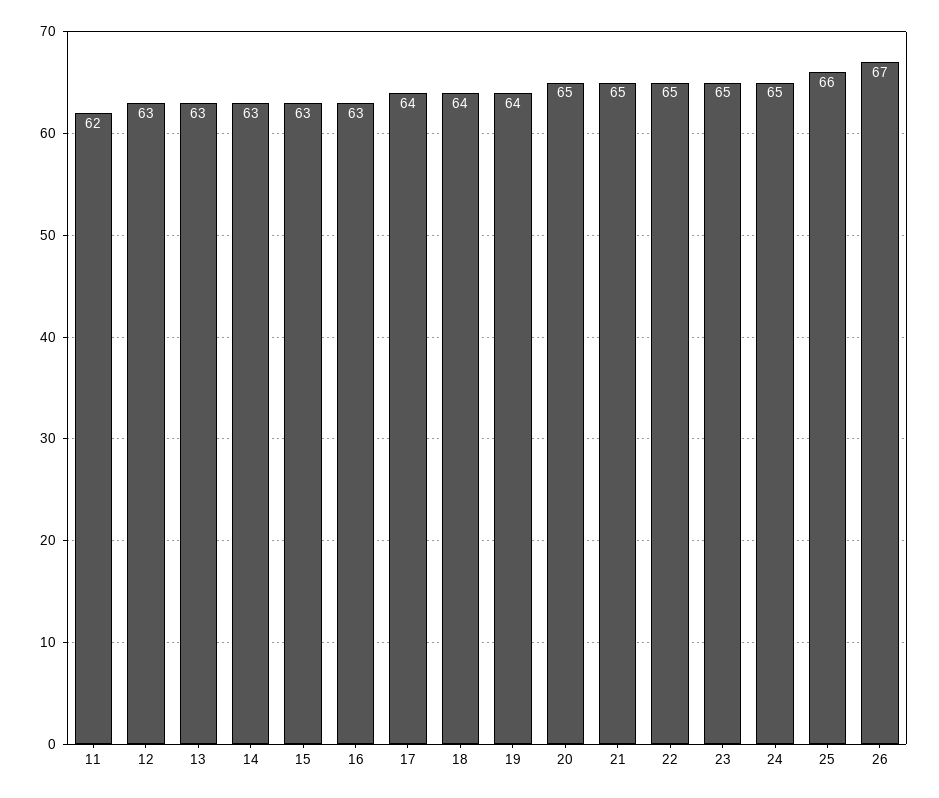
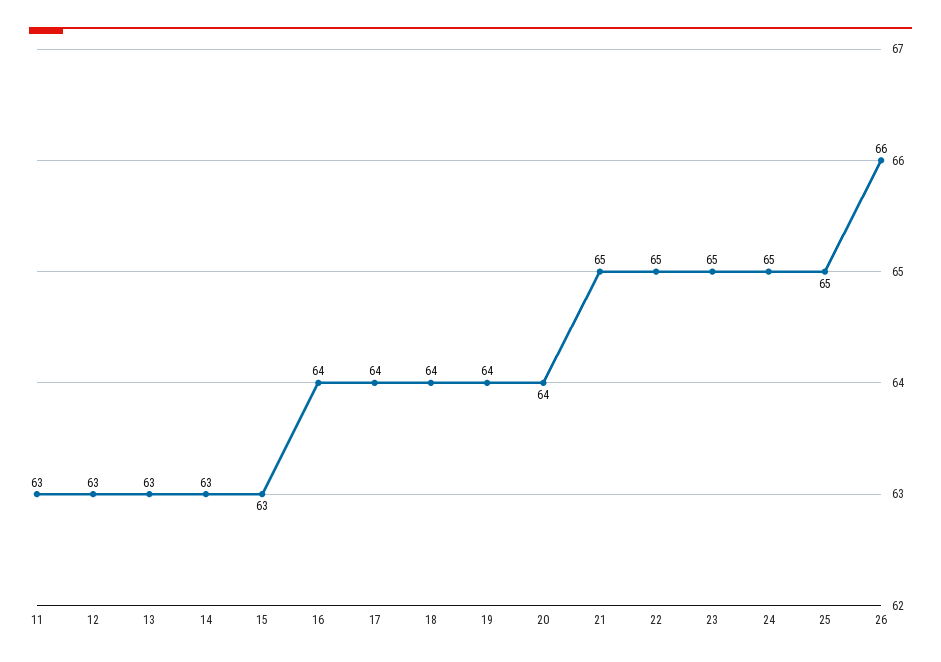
11: 62 -> 63
16: 63 -> 64
20: 65 -> 64
25: 66 -> 65
26: 67 -> 66

